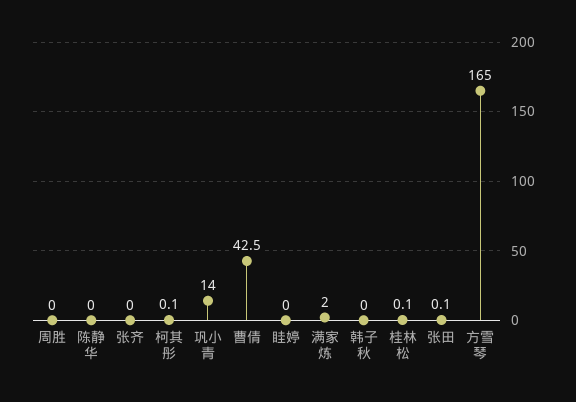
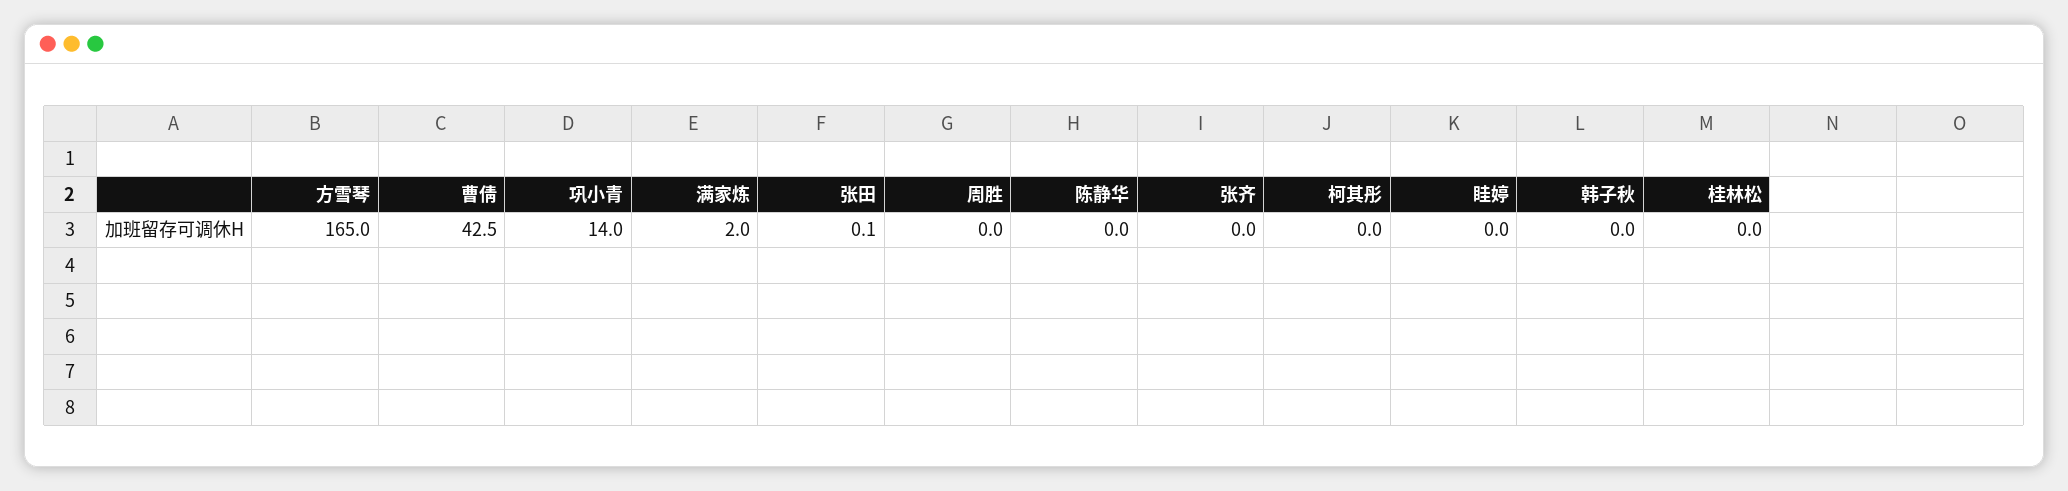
柯其彤: 0.1 -> 0
桂林松: 0.1 -> 0

